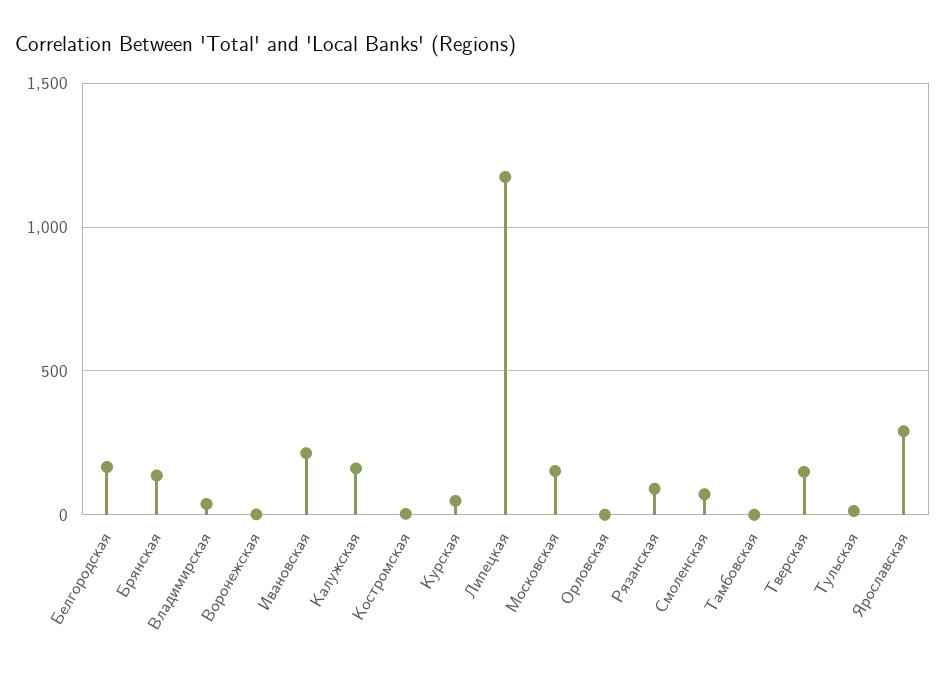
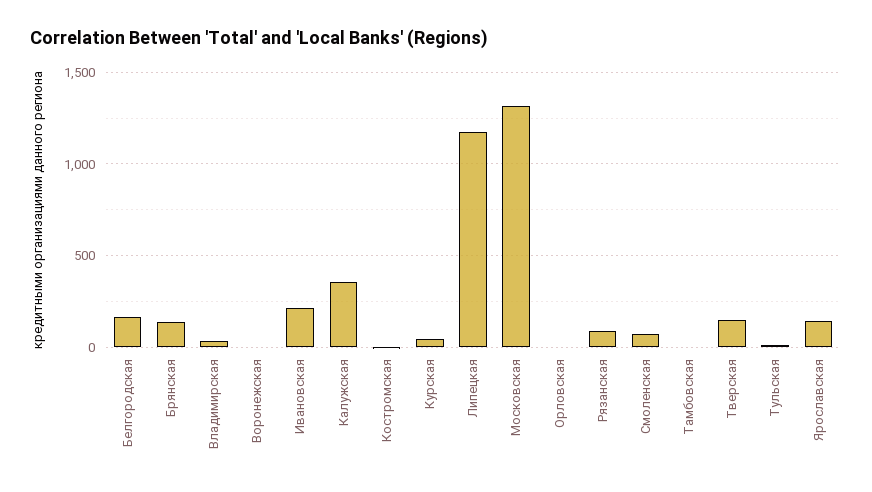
Калужская: 150 -> 350
Московская: 150 -> 1300
Ярославская: 300 -> 150

